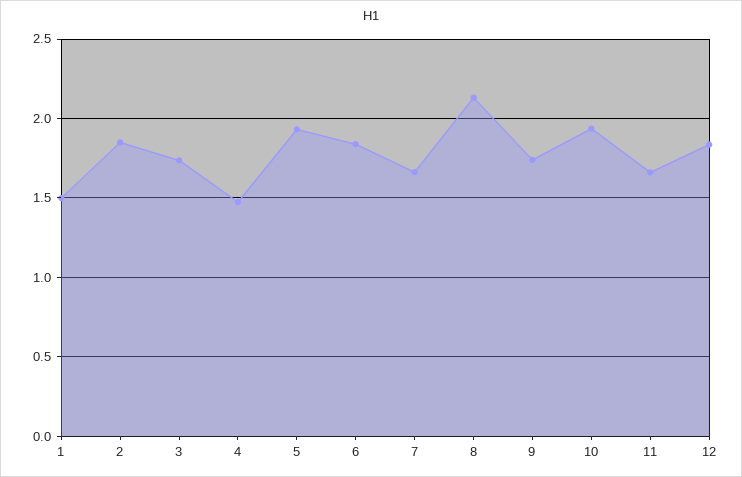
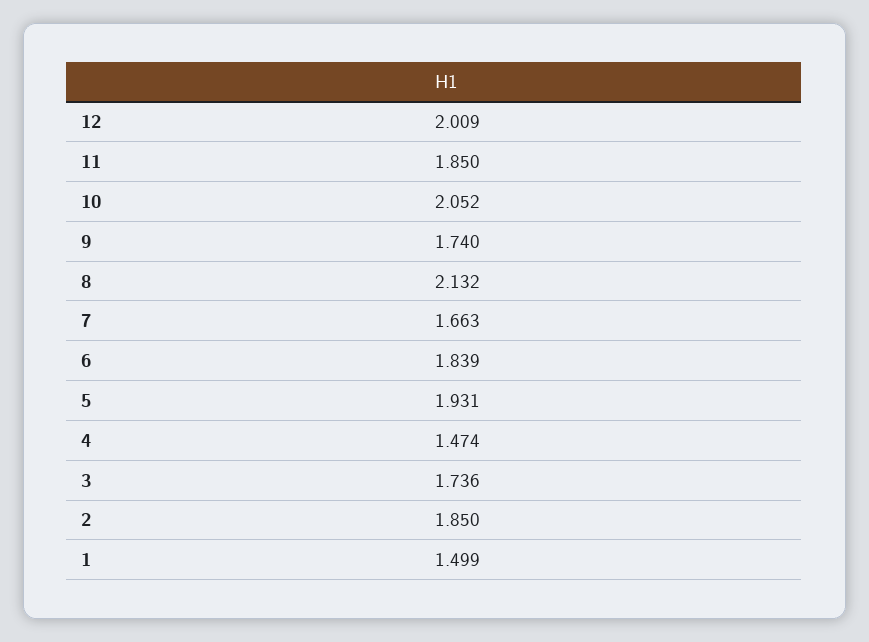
10: 1.95 -> 2.052
11: 1.65 -> 1.85
12: 1.85 -> 2.009

